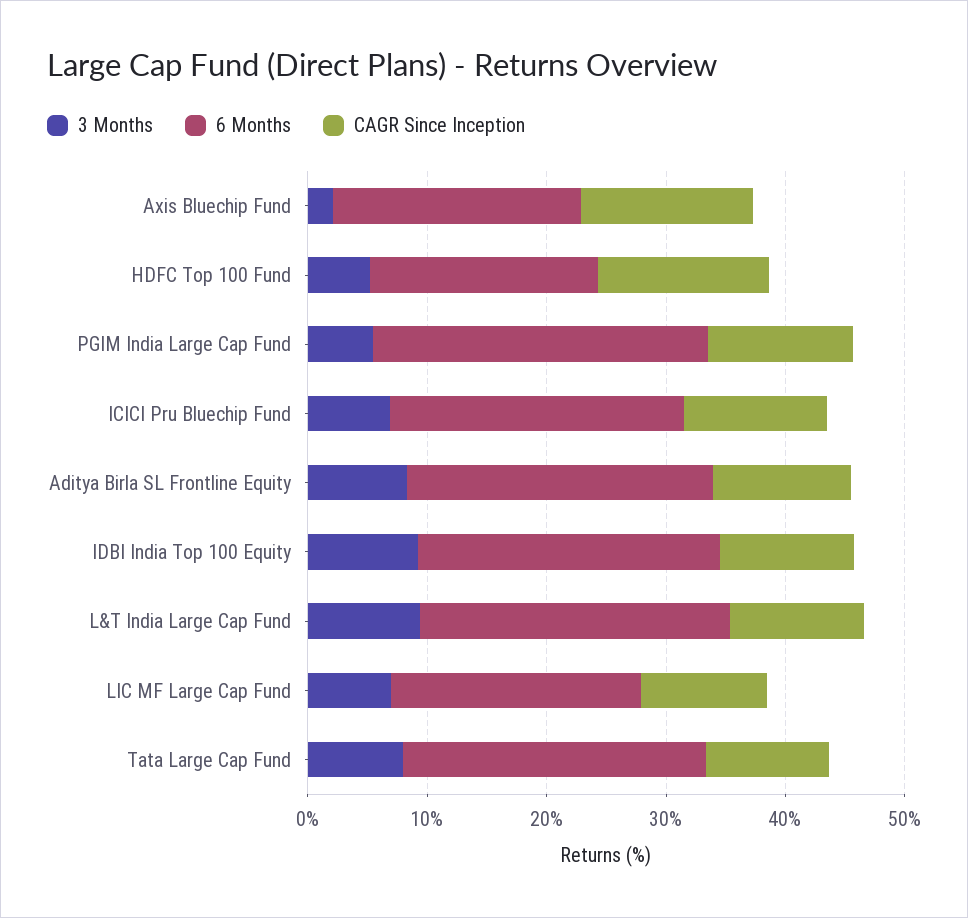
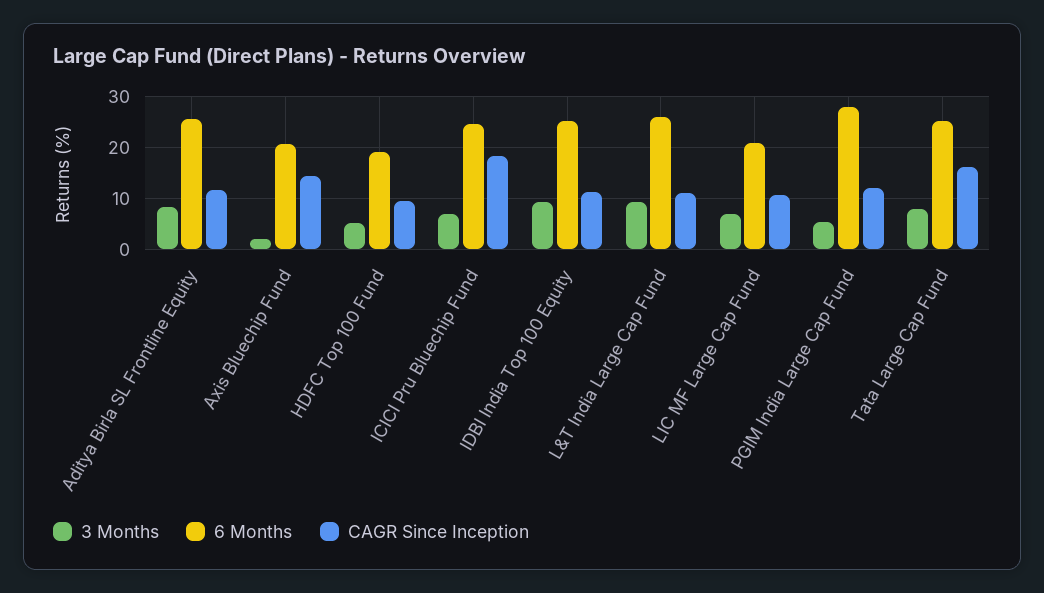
CAGR Since Inception, HDFC Top 100 Fund: 14 -> 10
CAGR Since Inception, ICICI Pru Bluechip Fund: 12 -> 18
CAGR Since Inception, Tata Large Cap Fund: 10 -> 16

